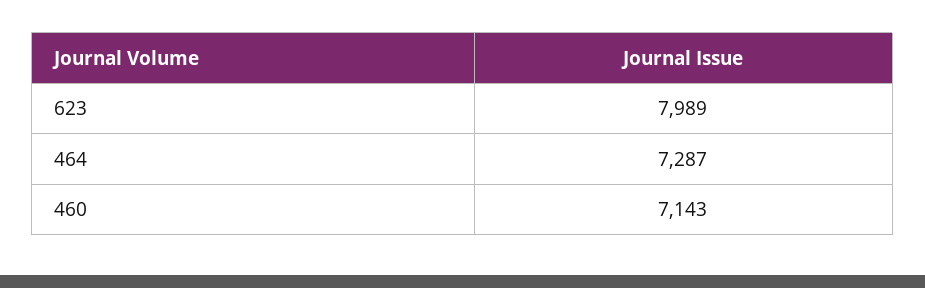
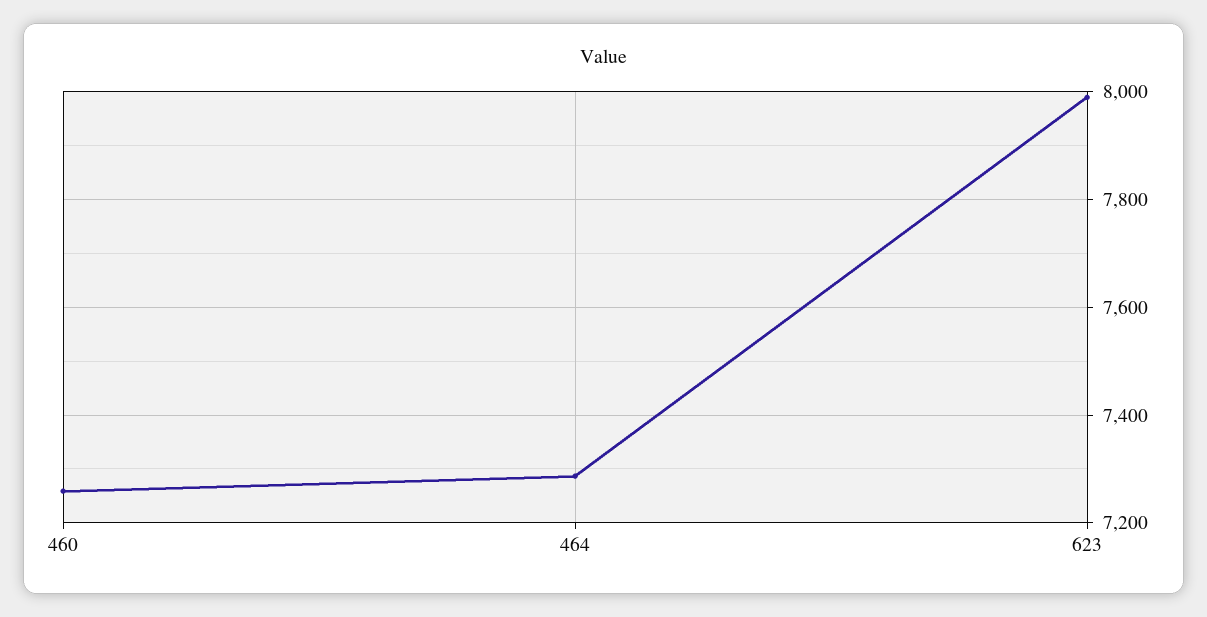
460: 7143 -> 7260

